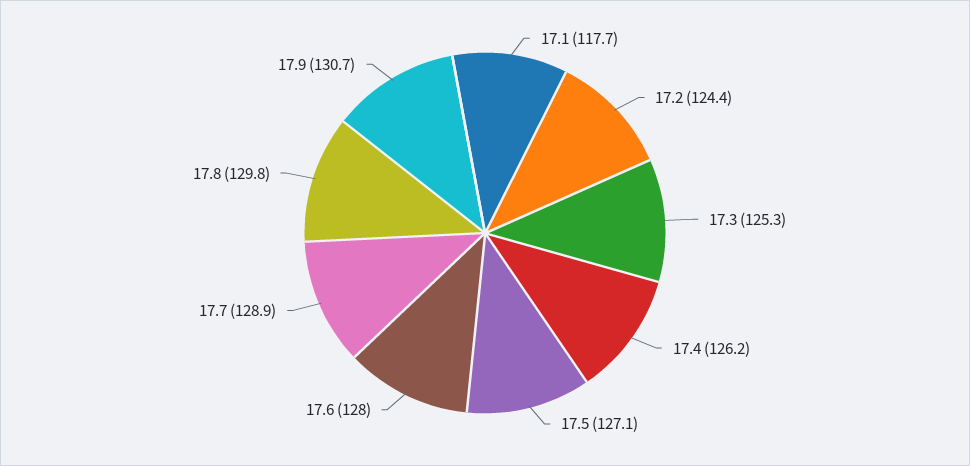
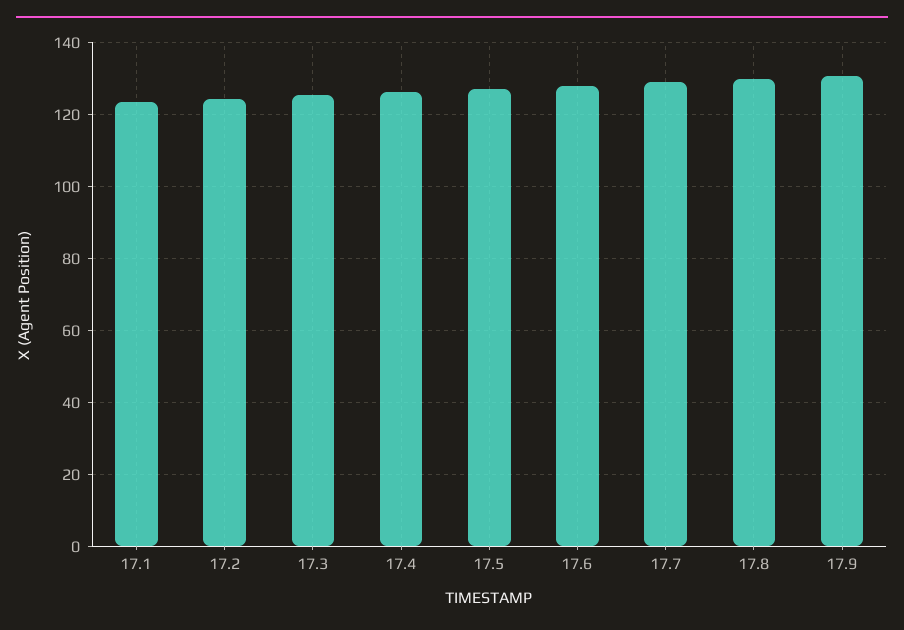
17.1: 117.7 -> 124

